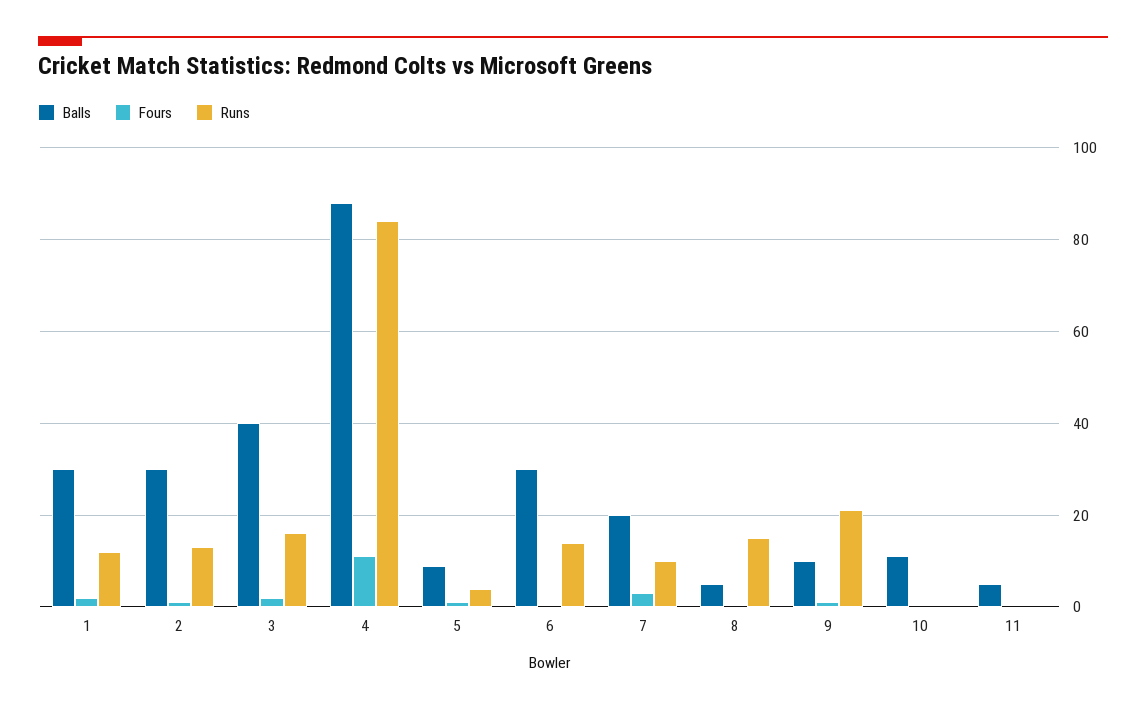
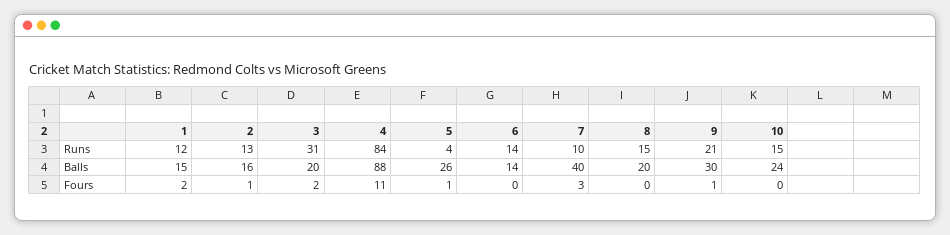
Balls, 1: 30 -> 15
Balls, 2: 30 -> 16
Balls, 3: 40 -> 20
Runs, 3: 15 -> 31
Balls, 5: 10 -> 26
Balls, 6: 30 -> 14
Balls, 7: 20 -> 40
Balls, 8: 5 -> 20
Balls, 9: 10 -> 30
Balls, 10: 10 -> 24
Runs, 10: 0 -> 15
Balls, 11: 5 -> none
Fours, 11: 0 -> none
Runs, 11: 0 -> none

